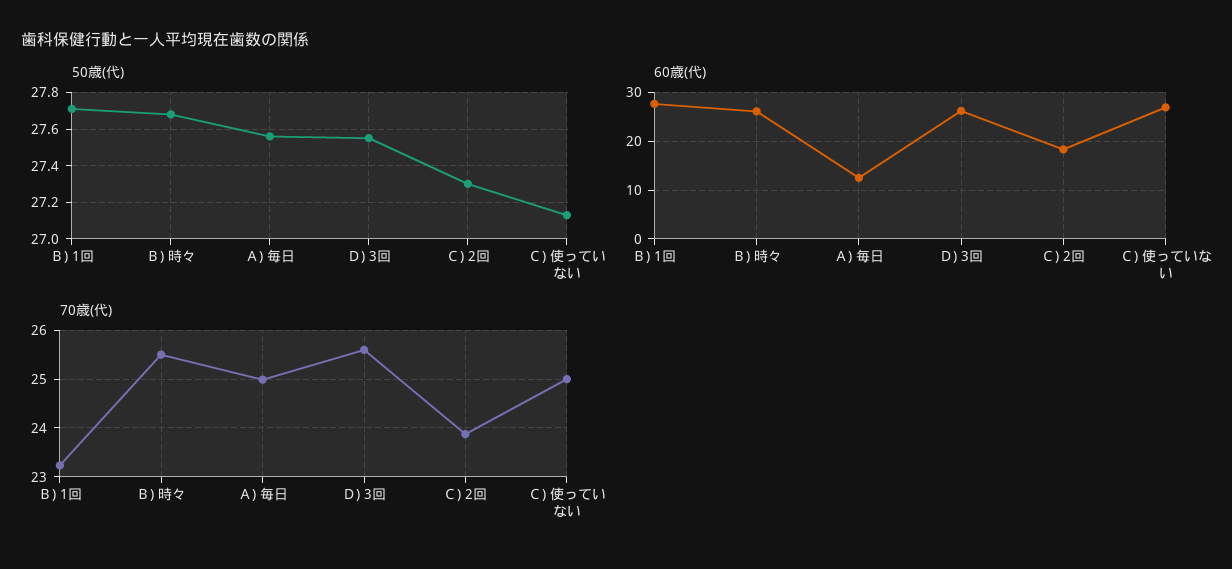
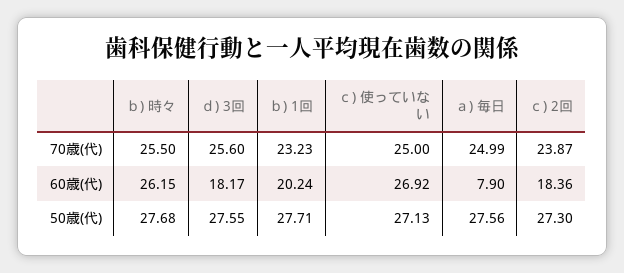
60歳(代), Ｂ) 1回: 28 -> 20.24
60歳(代), Ａ) 毎日: 12 -> 7.9
60歳(代), Ｄ) 3回: 26 -> 18.17

